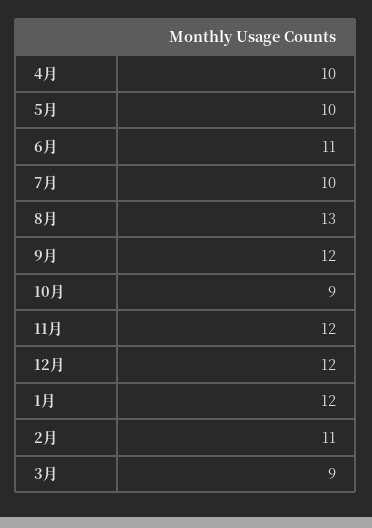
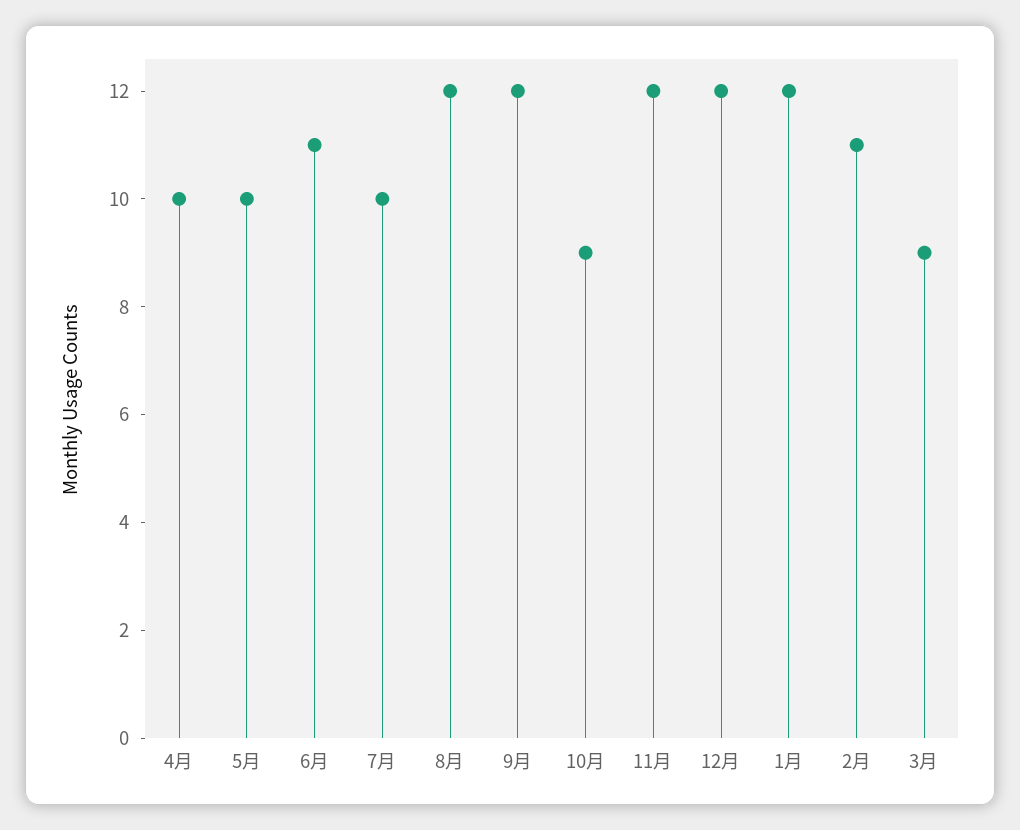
8月: 13 -> 12

